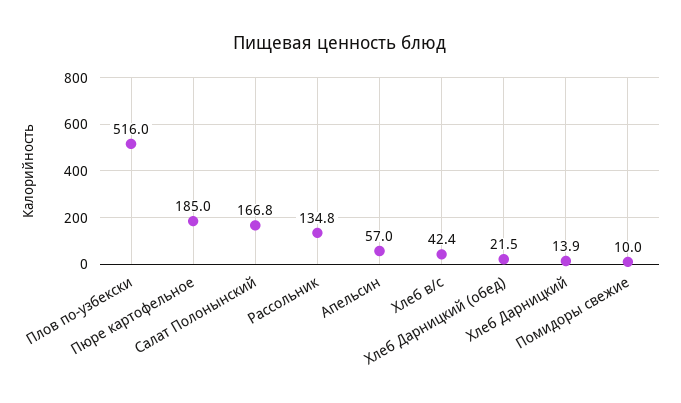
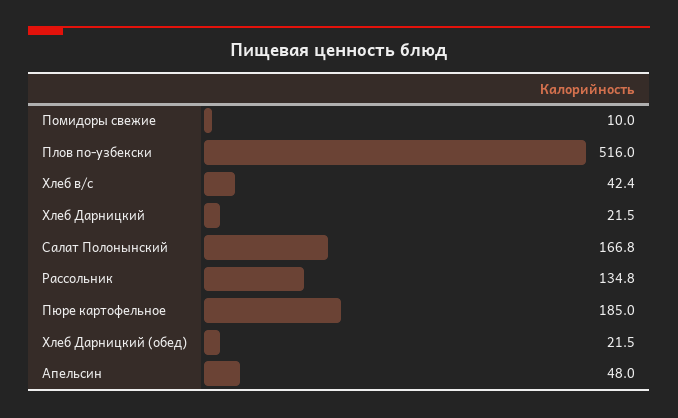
Апельсин: 57 -> 48
Хлеб Дарницкий: 13.9 -> 21.5

